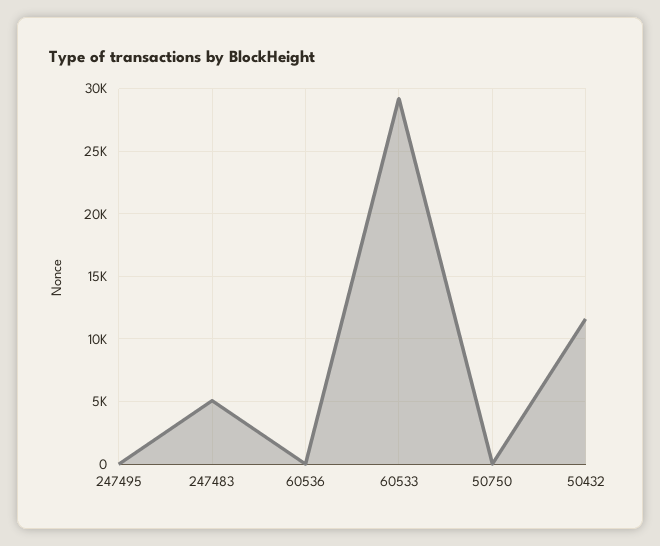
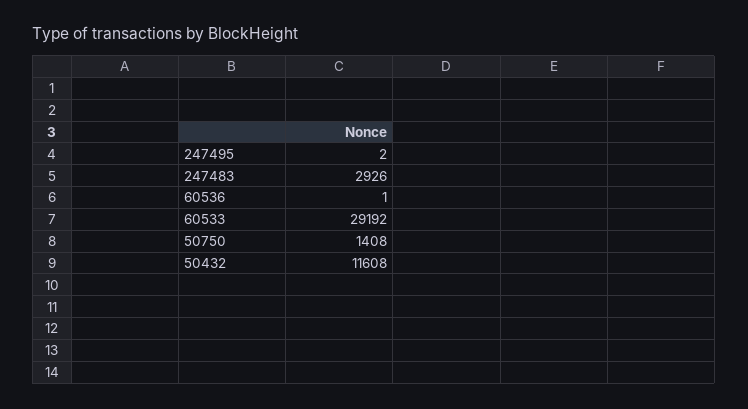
247483: 5000 -> 2926
50750: 0 -> 1408

